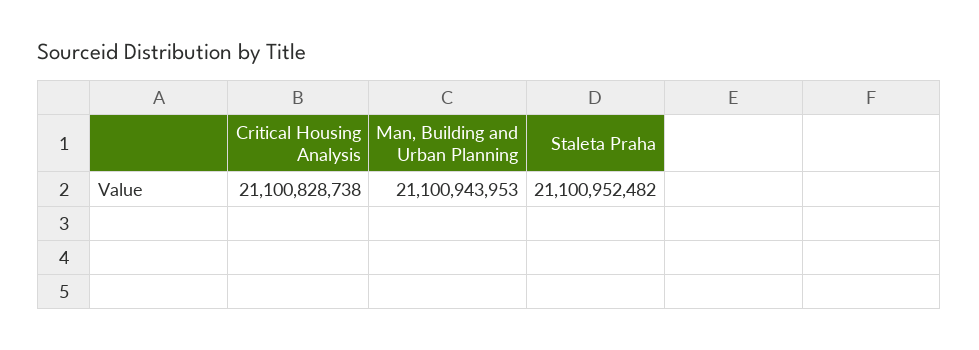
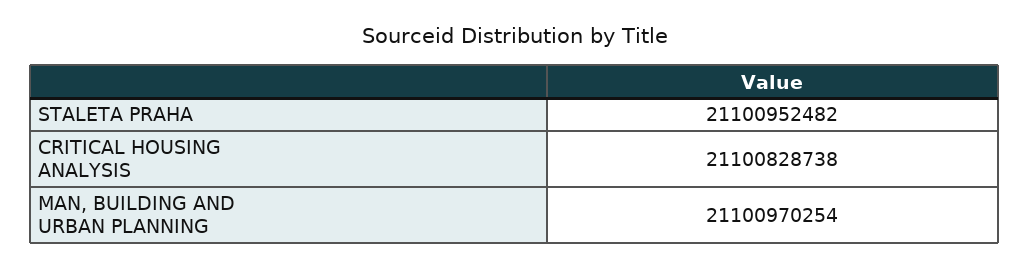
Man, Building and Urban Planning: 21100943953 -> 21100970254

